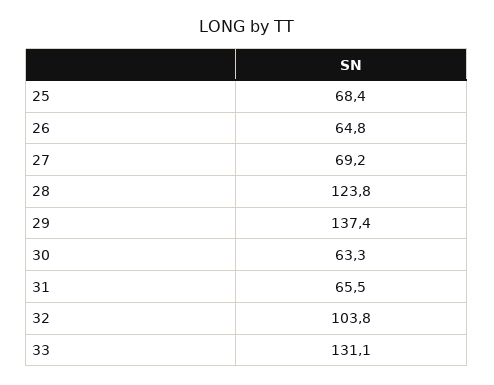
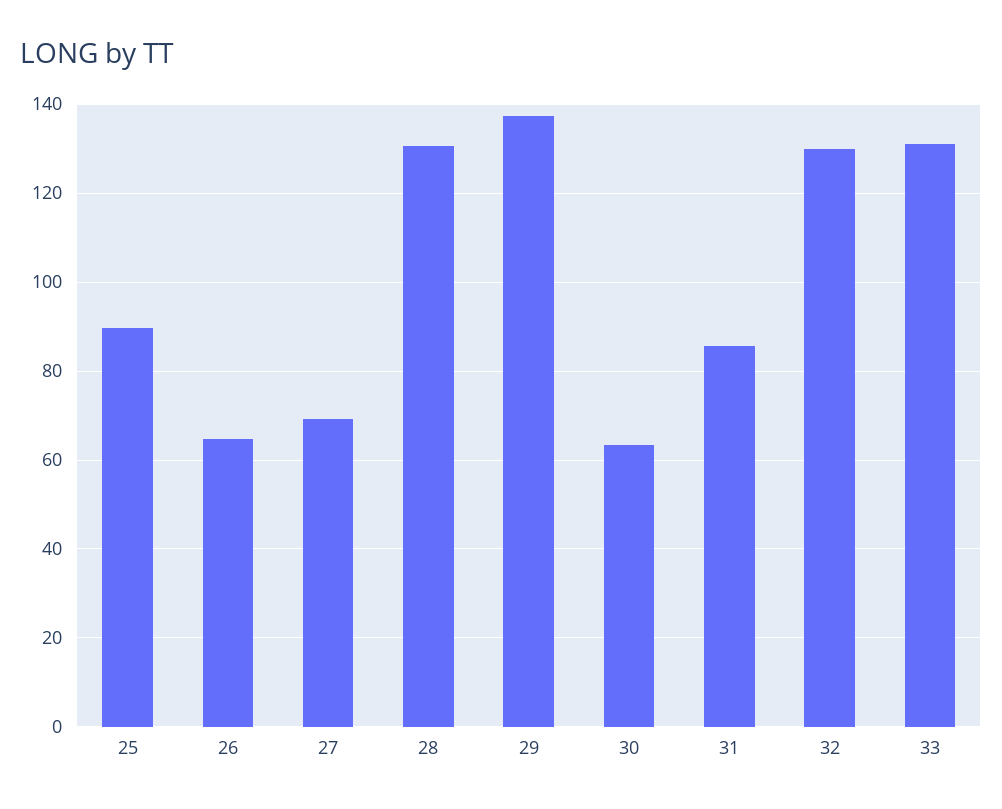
25: 68.4 -> 90
28: 123.8 -> 130
31: 65.5 -> 86
32: 103.8 -> 130

